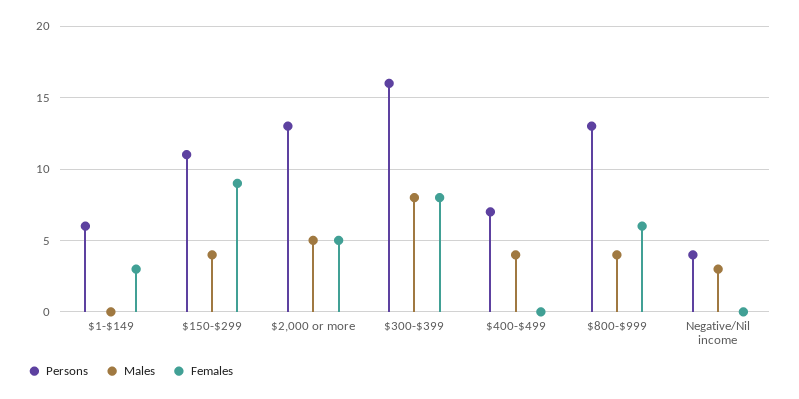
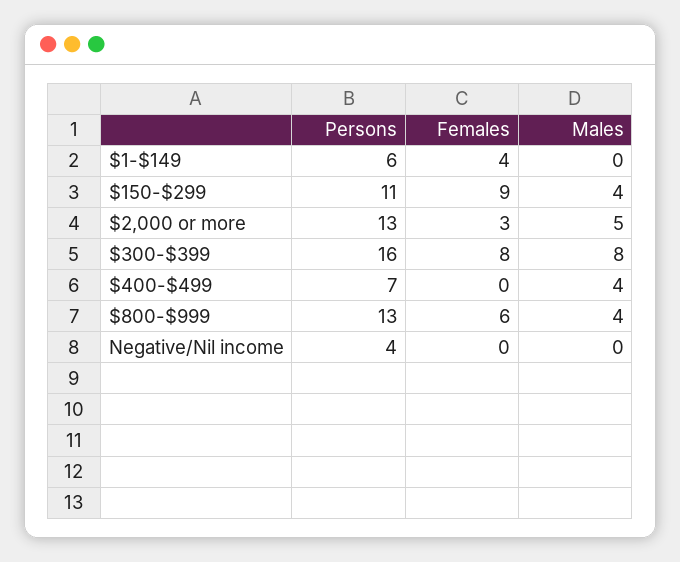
Females, $1-$149: 3 -> 4
Females, $2,000 or more: 5 -> 3
Males, Negative/Nil income: 3 -> 0

